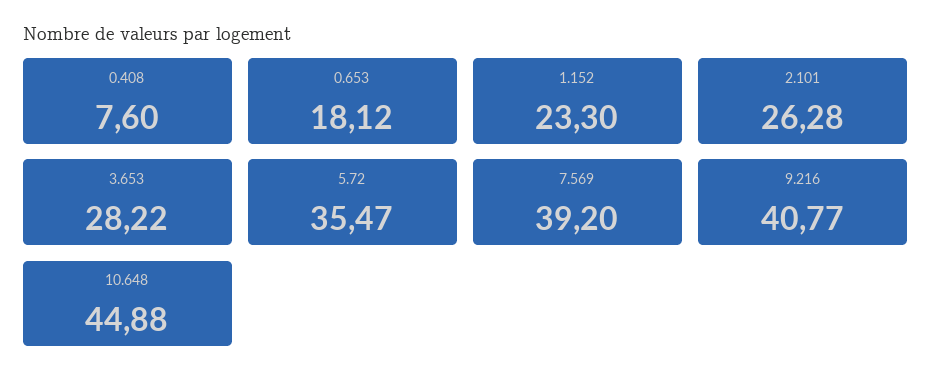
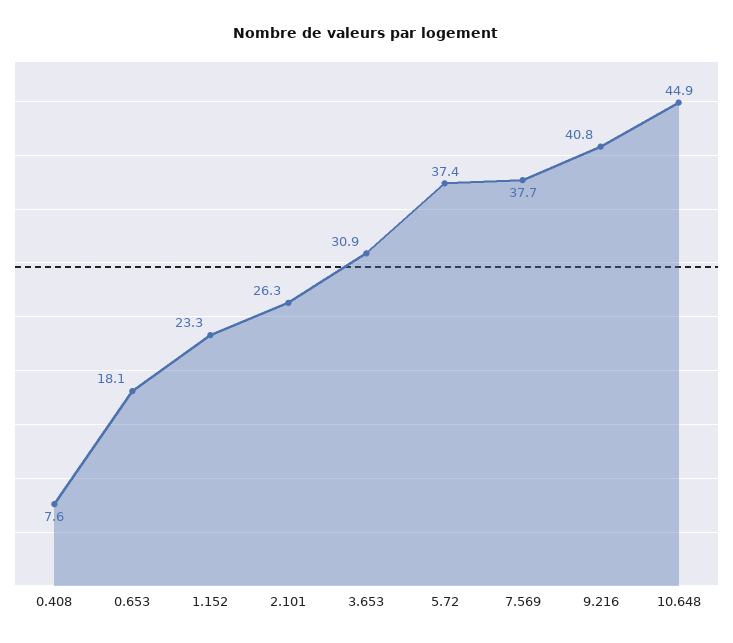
3.653: 28.22 -> 30.9
5.72: 35.47 -> 37.4
7.569: 39.2 -> 37.7

